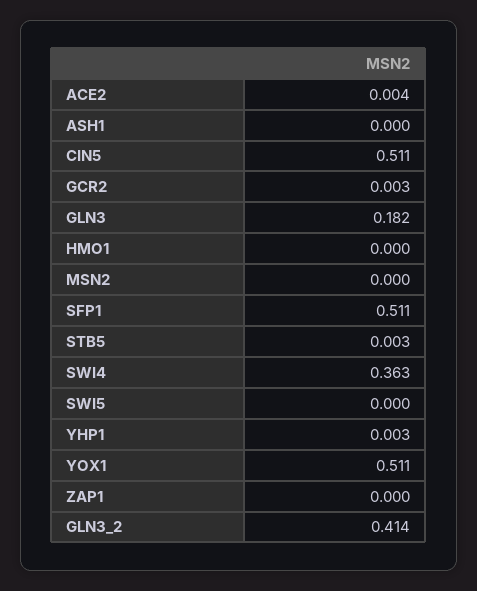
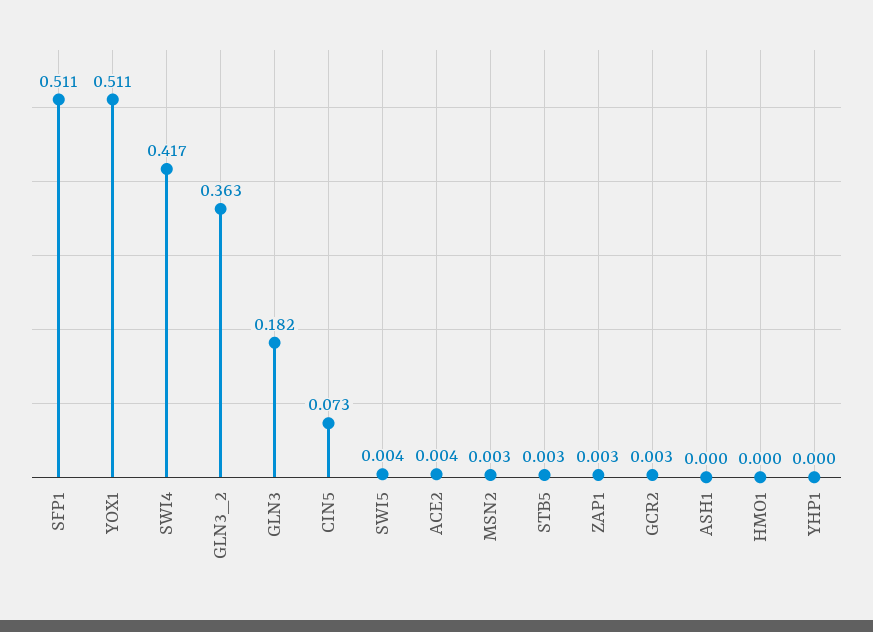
CIN5: 0.511 -> 0.073
MSN2: 0 -> 0.003
SWI4: 0.363 -> 0.417
SWI5: 0 -> 0.004
YHP1: 0.003 -> 0
ZAP1: 0 -> 0.003
GLN3_2: 0.414 -> 0.363

